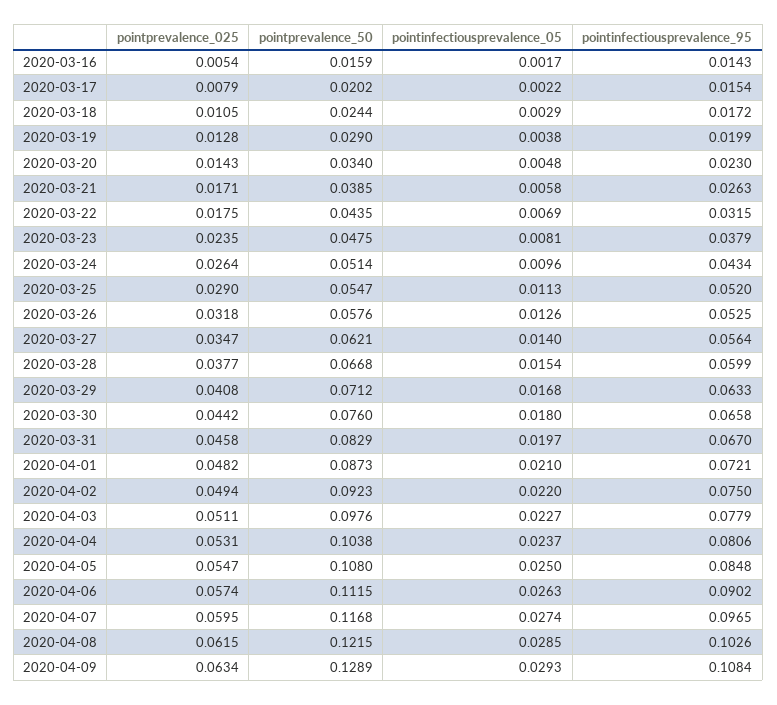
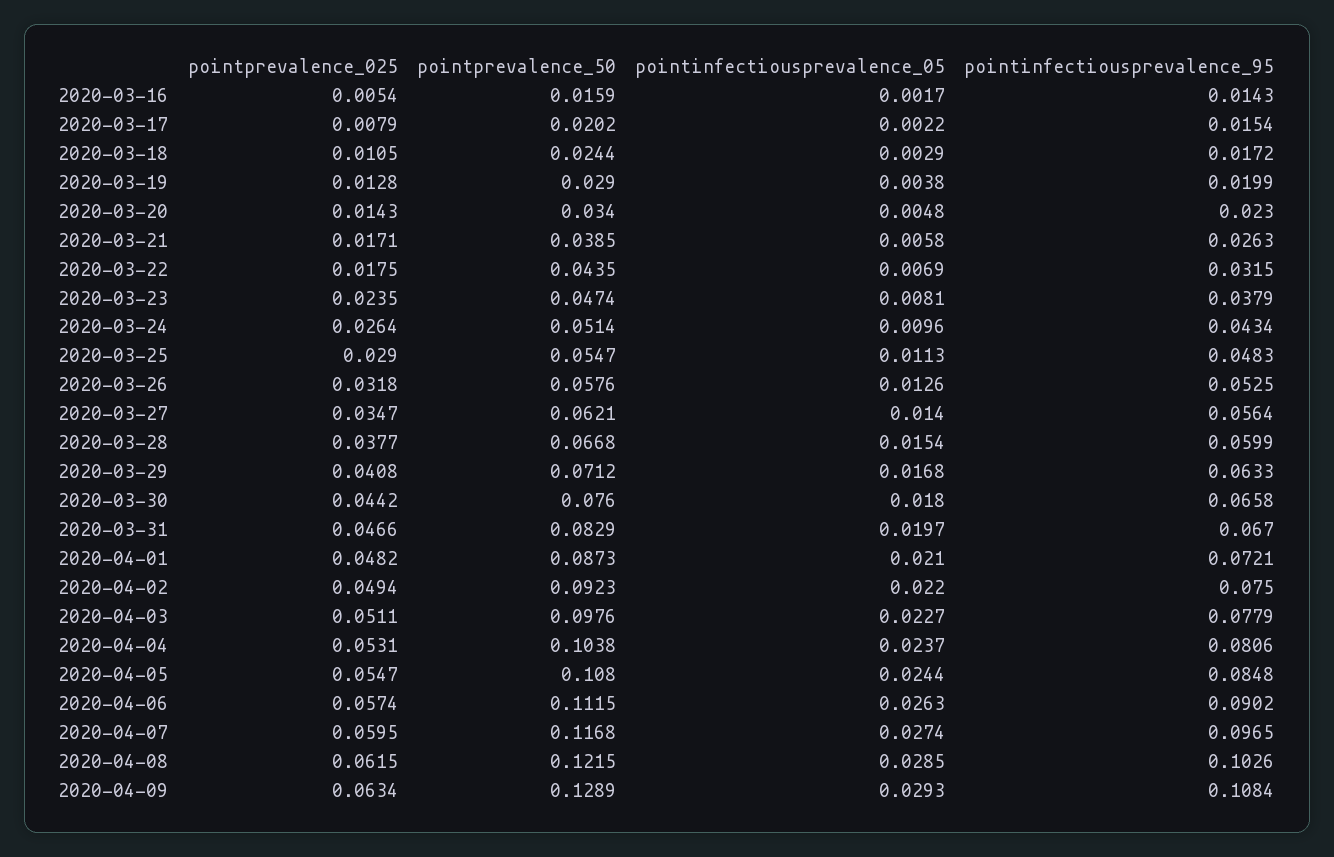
pointprevalence_50, 2020-03-23: 0.0475 -> 0.0474
pointinfectiousprevalence_95, 2020-03-25: 0.052 -> 0.0483
pointprevalence_025, 2020-03-31: 0.0458 -> 0.0466
pointinfectiousprevalence_05, 2020-04-05: 0.025 -> 0.0244

